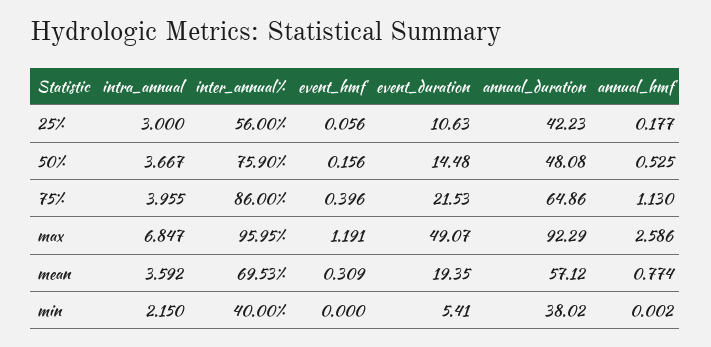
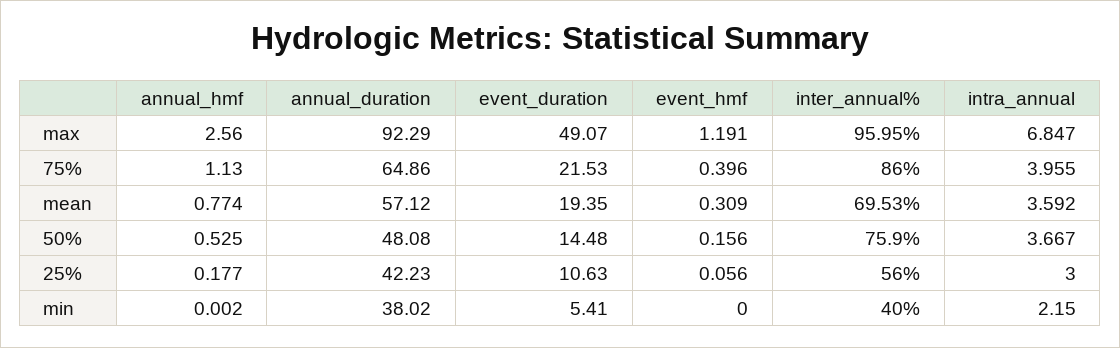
annual_hmf, max: 2.586 -> 2.56

